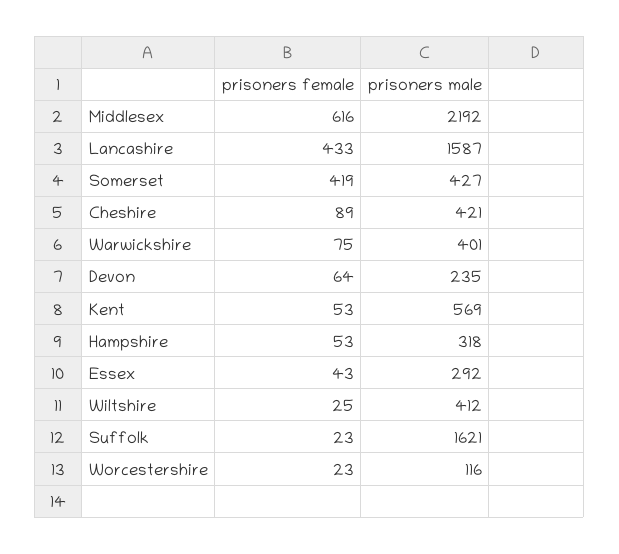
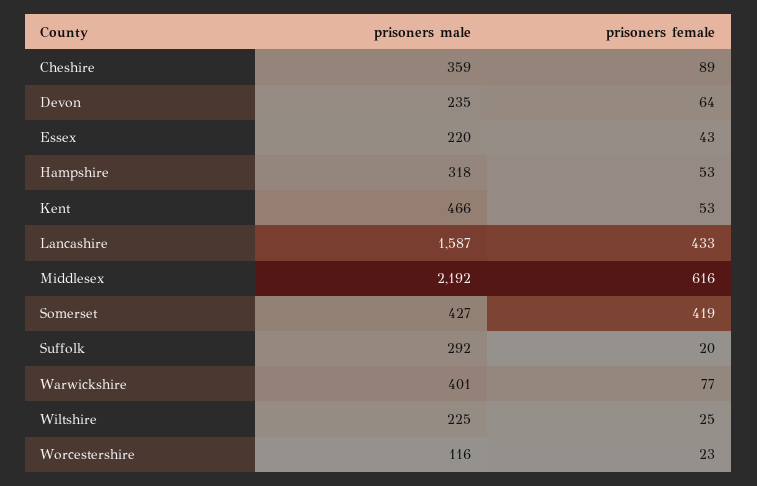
prisoners male, Cheshire: 421 -> 359
prisoners female, Warwickshire: 75 -> 77
prisoners male, Kent: 569 -> 466
prisoners male, Essex: 292 -> 220
prisoners male, Wiltshire: 412 -> 225
prisoners female, Suffolk: 23 -> 20
prisoners male, Suffolk: 1621 -> 292

